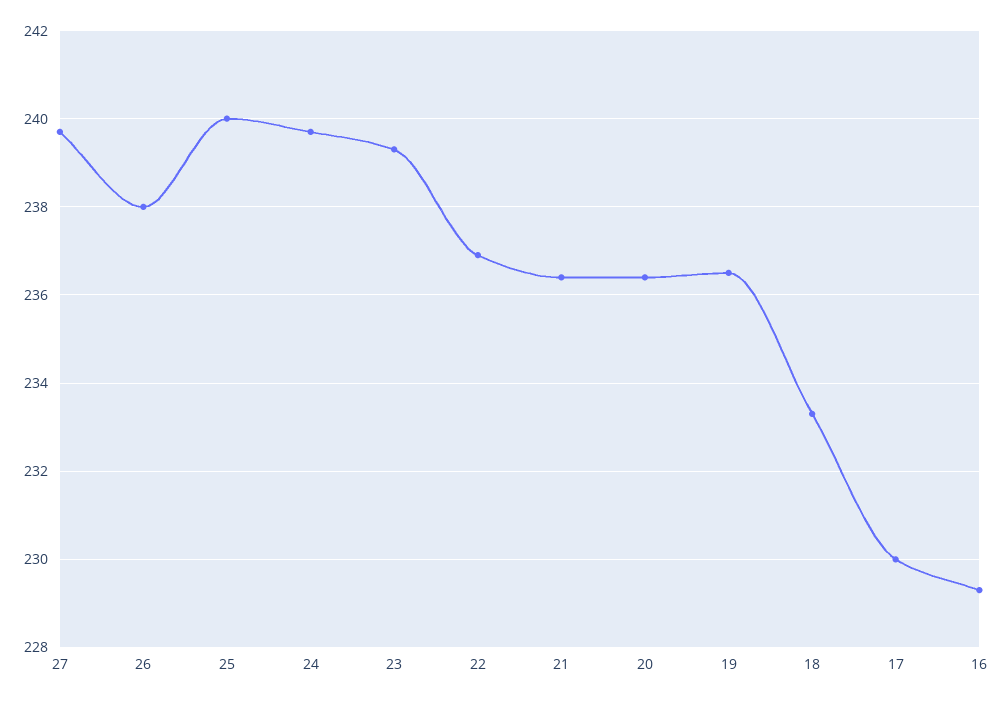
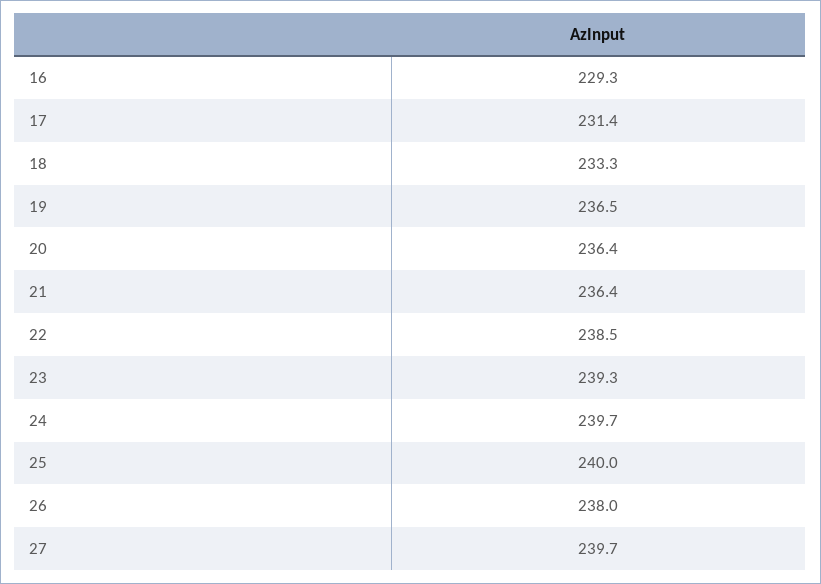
22: 237 -> 238.5
17: 230 -> 231.4

